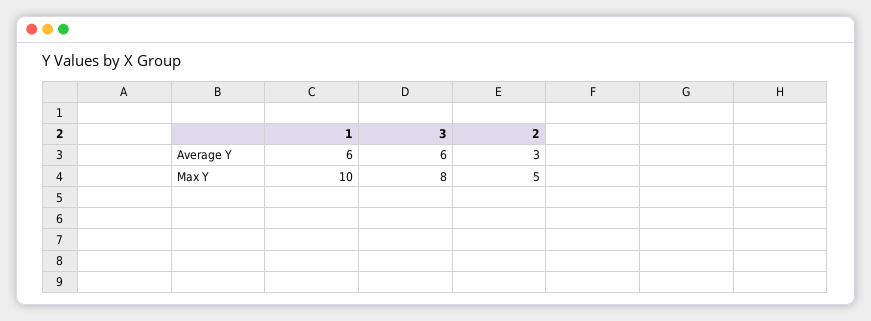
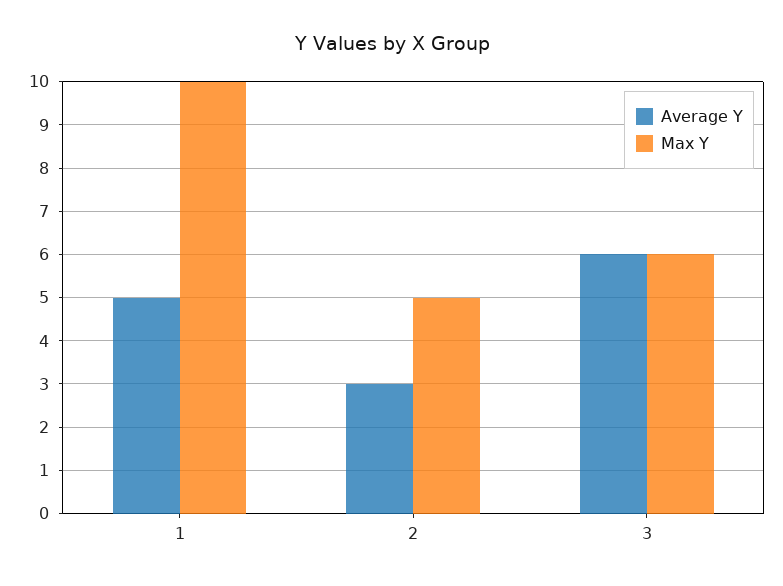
Average Y, 1: 6 -> 5
Max Y, 3: 8 -> 6

